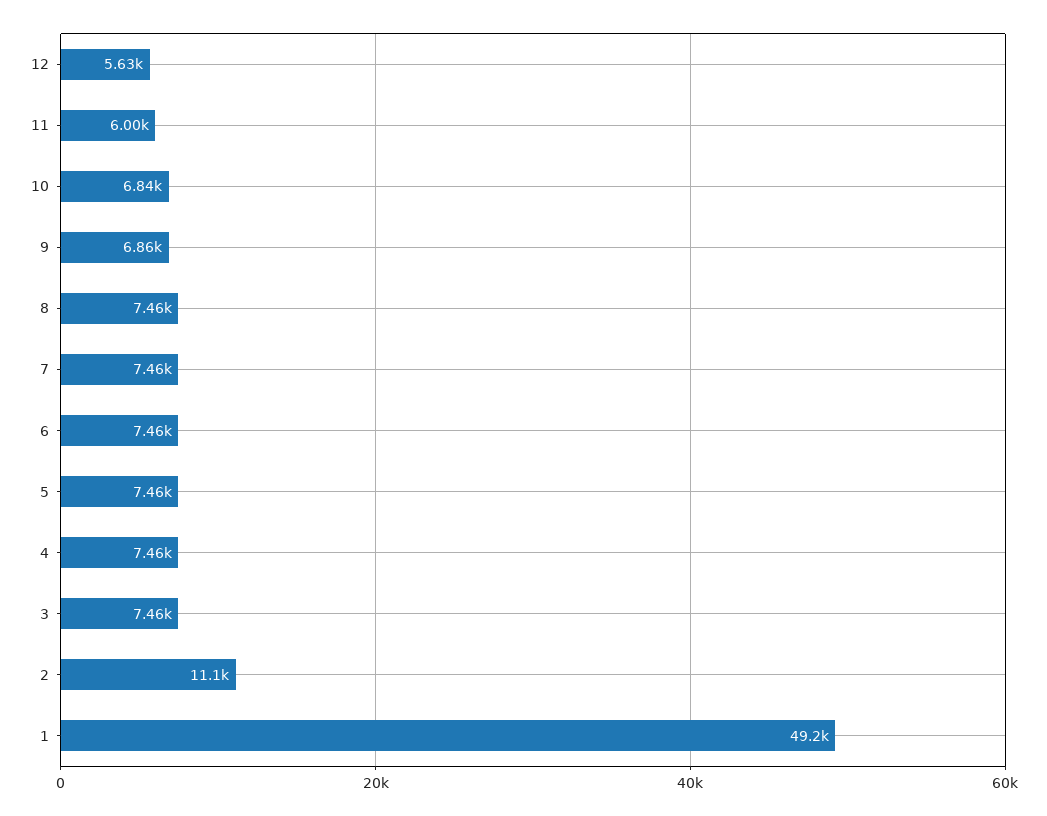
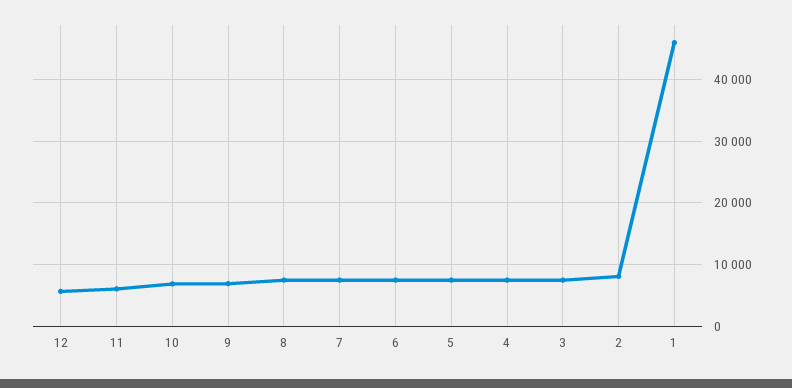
2: 11100 -> 8000
1: 49200 -> 46000

